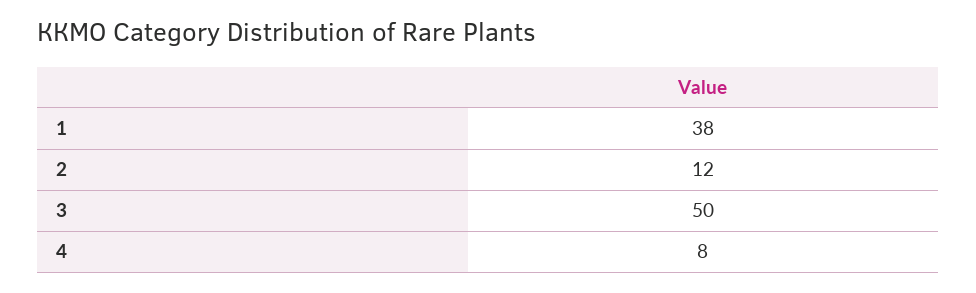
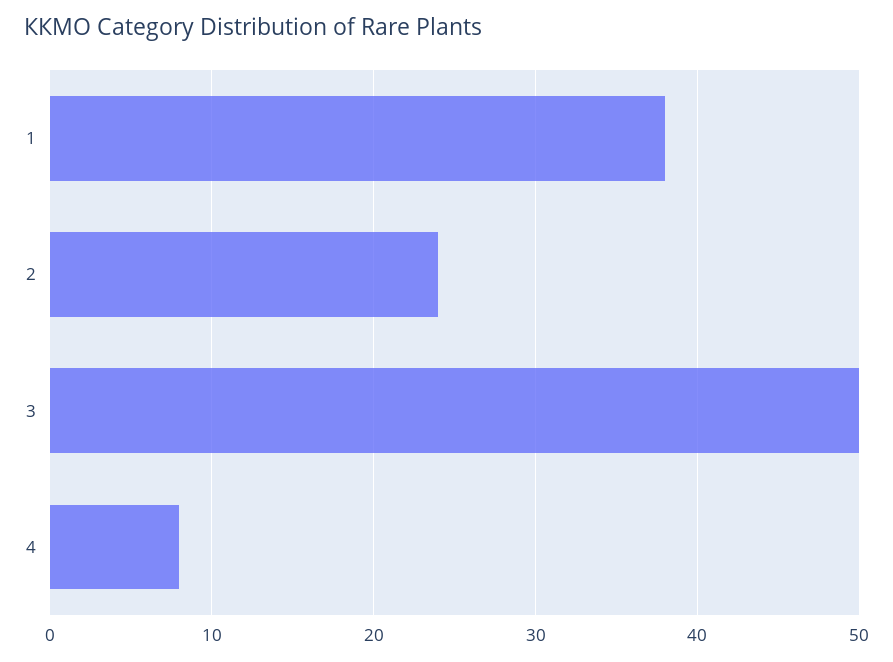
2: 12 -> 24

